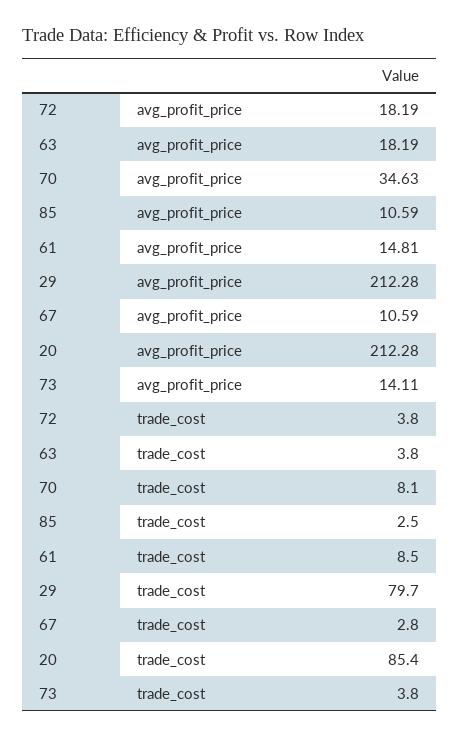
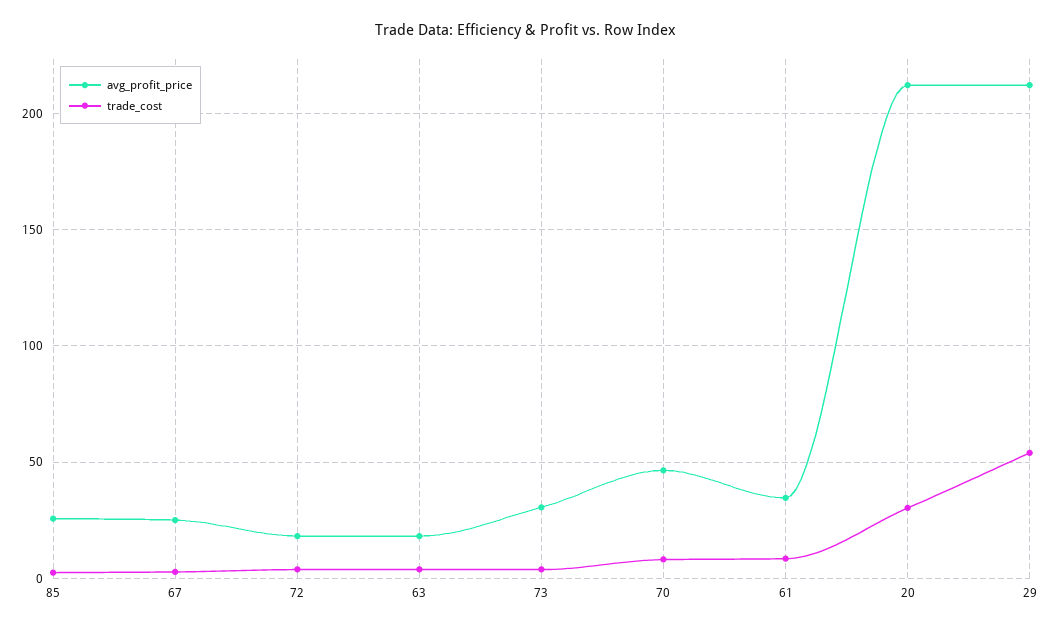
avg_profit_price, 70: 34.63 -> 45
avg_profit_price, 85: 10.59 -> 25
avg_profit_price, 61: 14.81 -> 35
avg_profit_price, 67: 10.59 -> 25
avg_profit_price, 73: 14.11 -> 30
trade_cost, 29: 79.7 -> 55
trade_cost, 20: 85.4 -> 30

